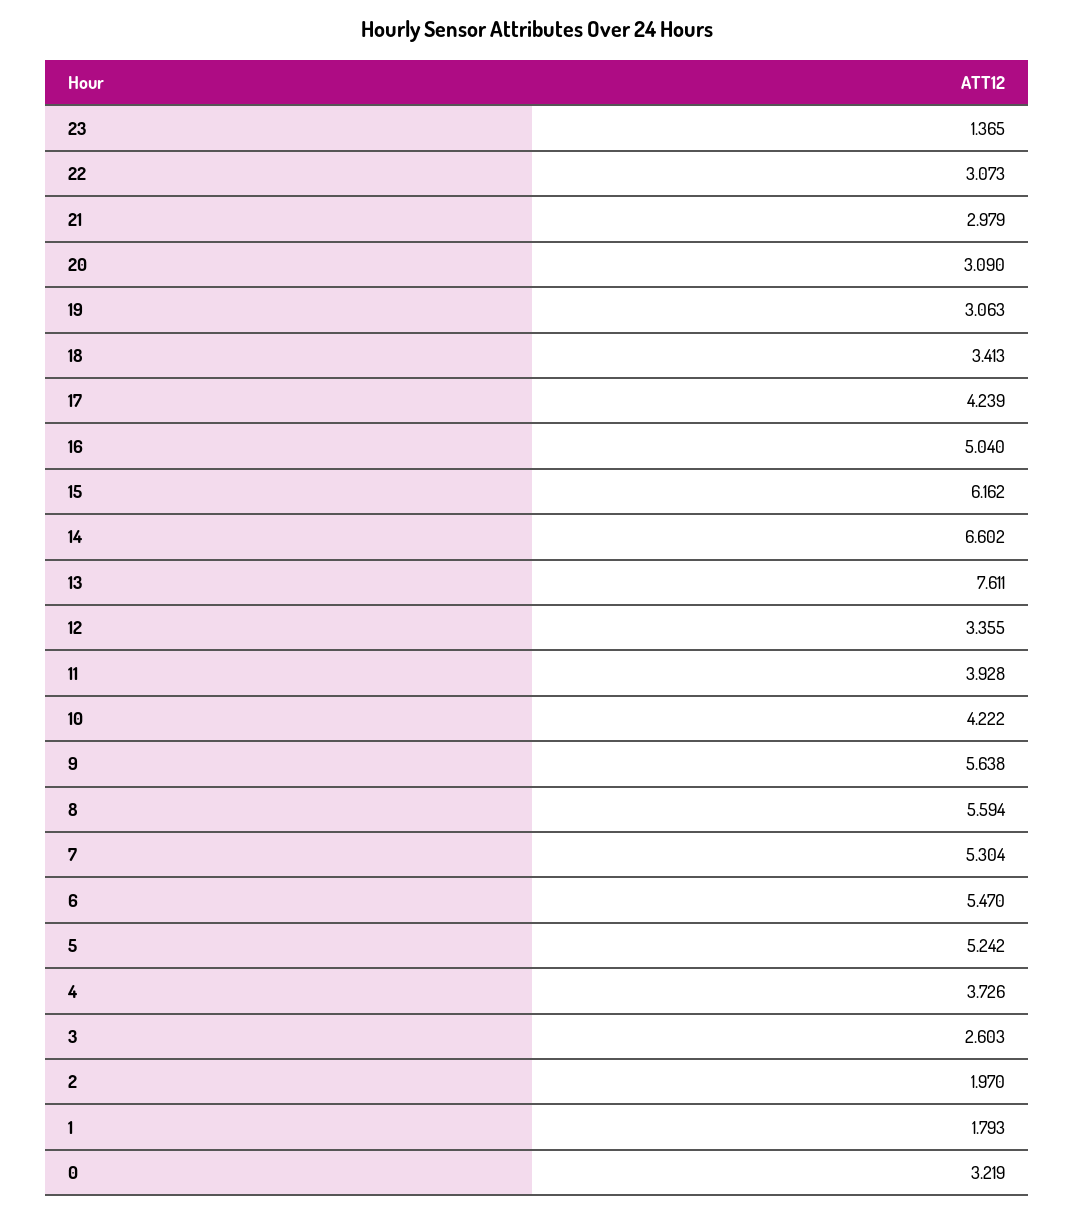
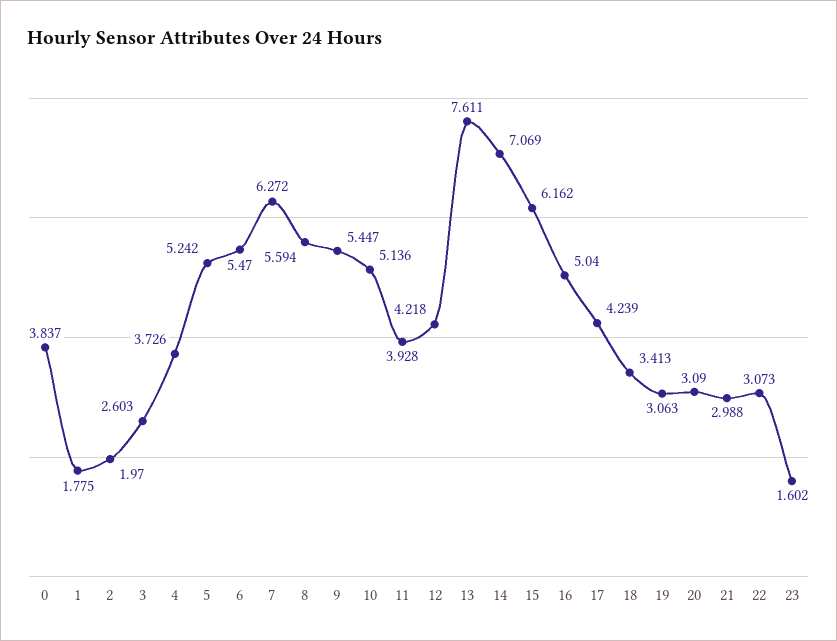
23: 1.365 -> 1.602
21: 2.979 -> 2.988
14: 6.602 -> 7.069
12: 3.355 -> 4.218
10: 4.222 -> 5.136
9: 5.638 -> 5.447
7: 5.304 -> 6.272
1: 1.793 -> 1.775
0: 3.219 -> 3.837

